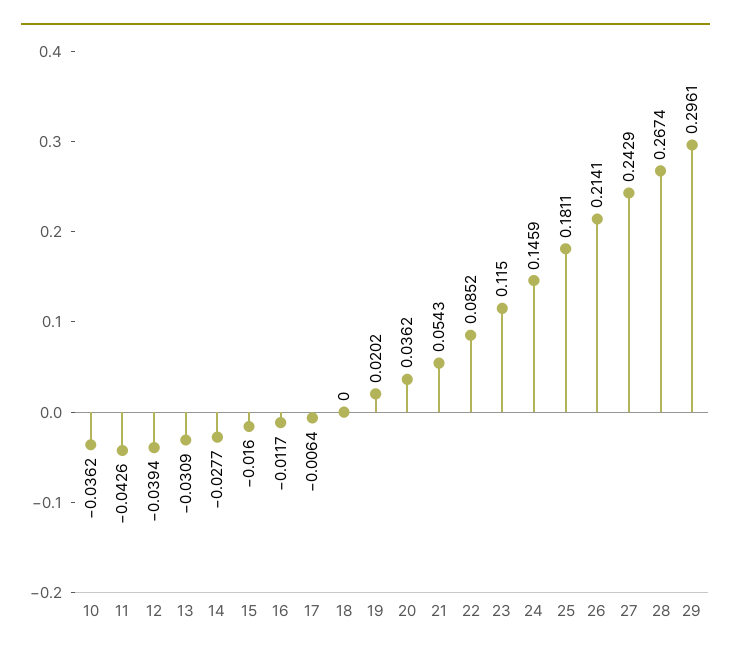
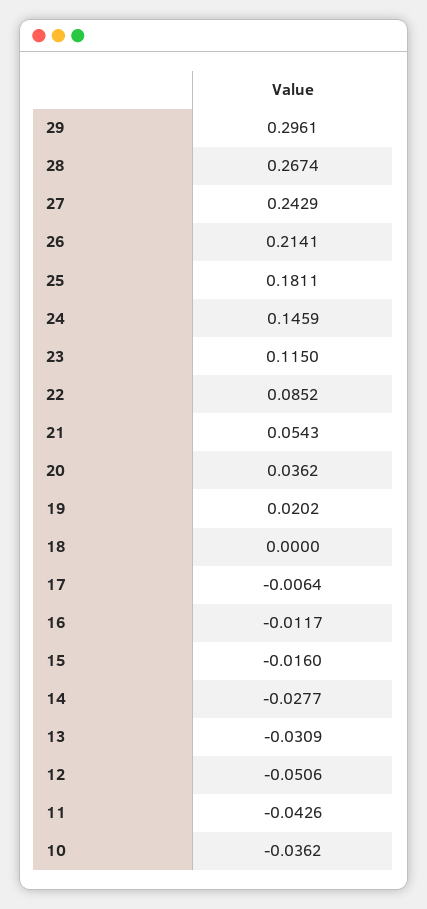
12: -0.0394 -> -0.0506

